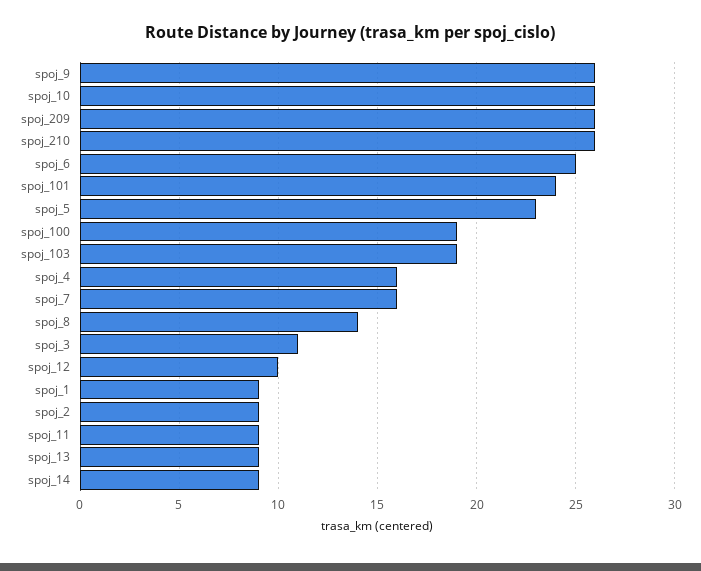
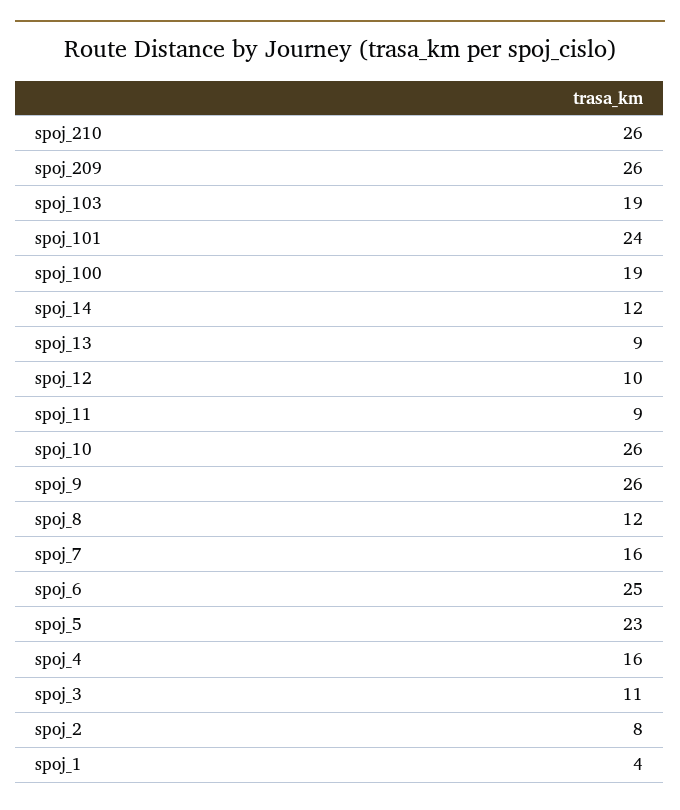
spoj_8: 14 -> 12
spoj_1: 9 -> 4
spoj_2: 9 -> 8
spoj_14: 9 -> 12

